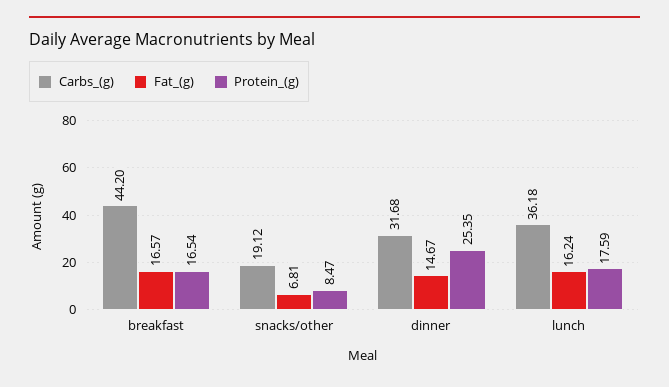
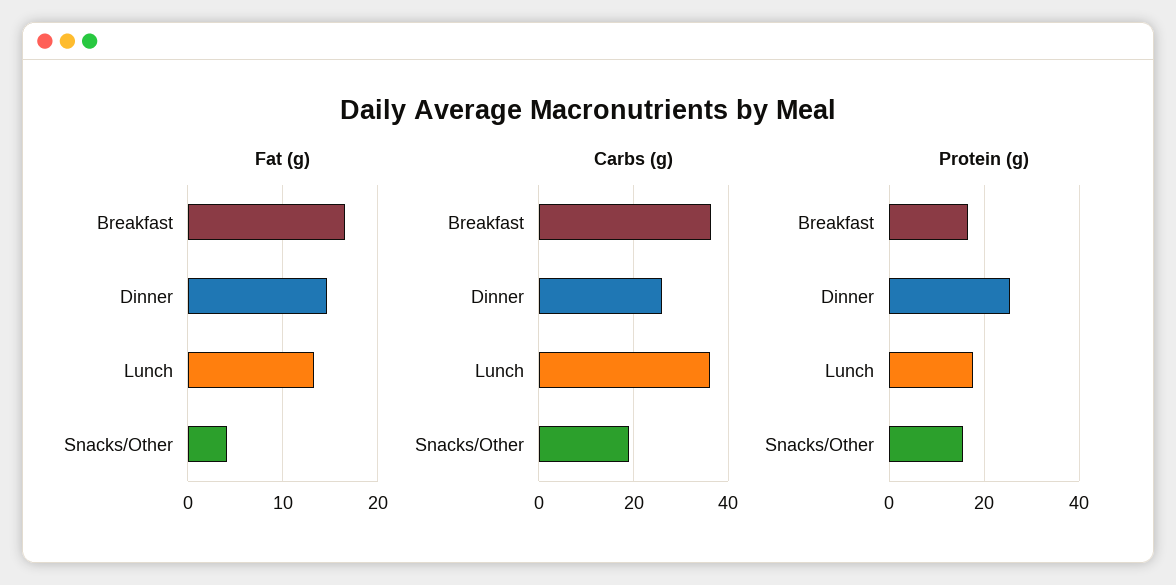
Carbs_(g), breakfast: 44.2 -> 36
Fat_(g), snacks/other: 6.81 -> 4
Protein_(g), snacks/other: 8.47 -> 16
Carbs_(g), dinner: 31.68 -> 26
Fat_(g), lunch: 16.24 -> 13

